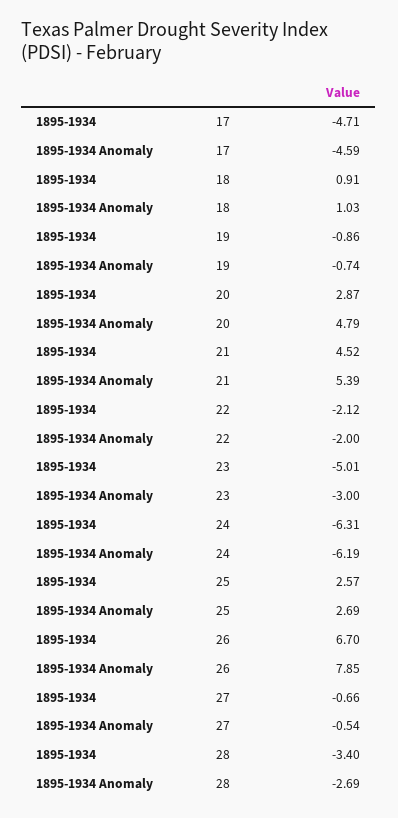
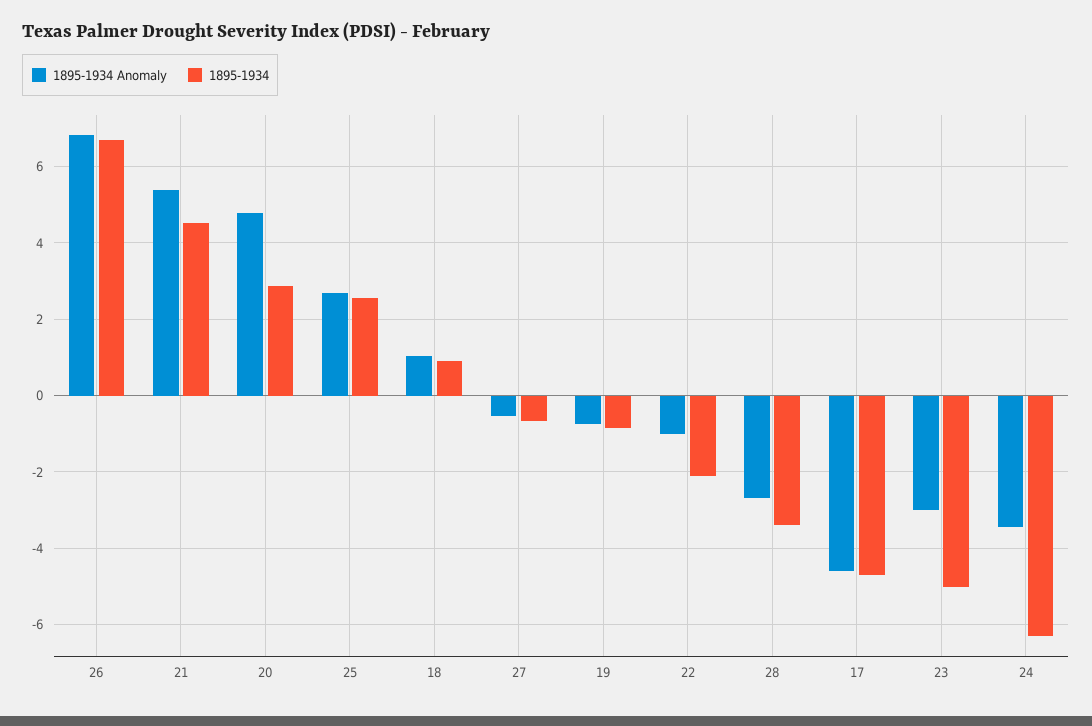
1895-1934 Anomaly, 22: -2 -> -1
1895-1934 Anomaly, 24: -6.19 -> -3.4
1895-1934 Anomaly, 26: 7.85 -> 6.8

